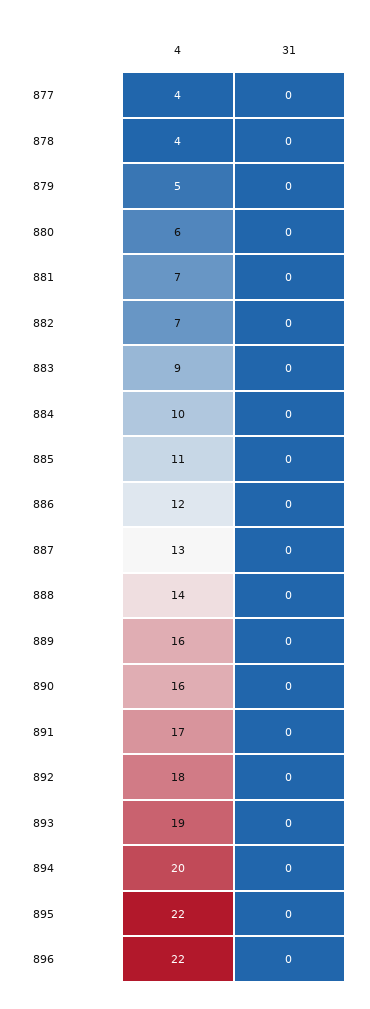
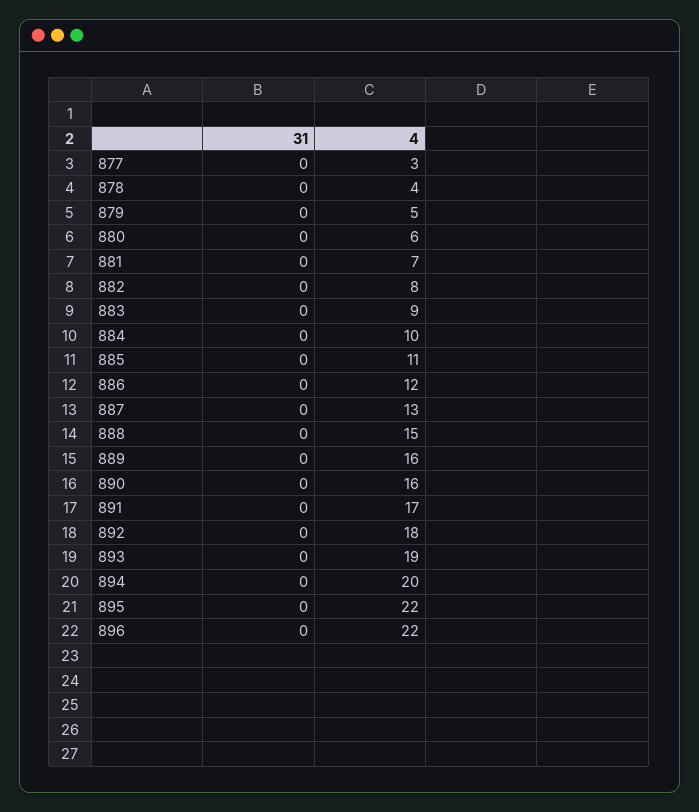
4, 877: 4 -> 3
4, 882: 7 -> 8
4, 888: 14 -> 15

